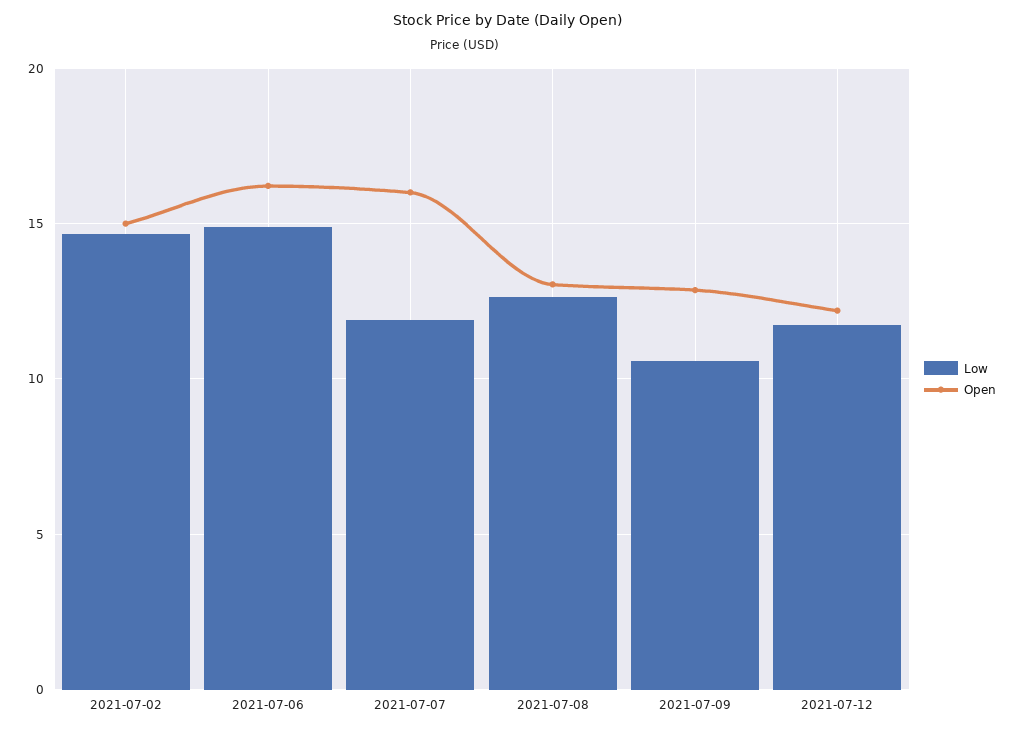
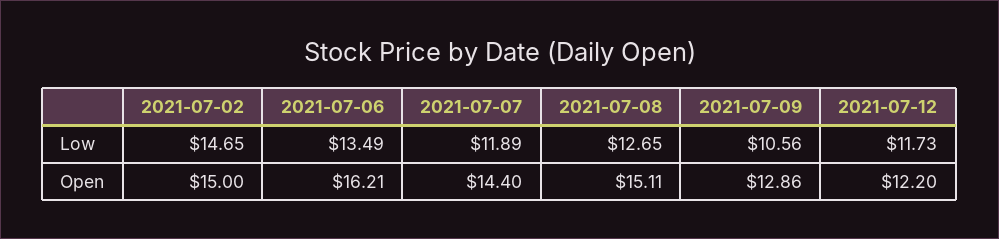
Low, 2021-07-06: 15 -> 13.49
Open, 2021-07-07: 16 -> 14.4
Open, 2021-07-08: 13 -> 15.11

